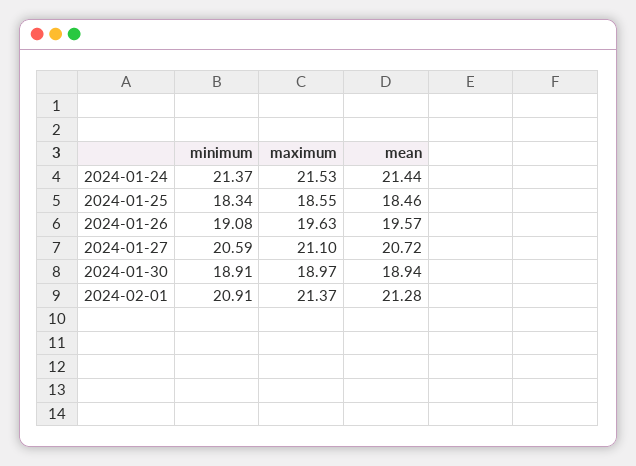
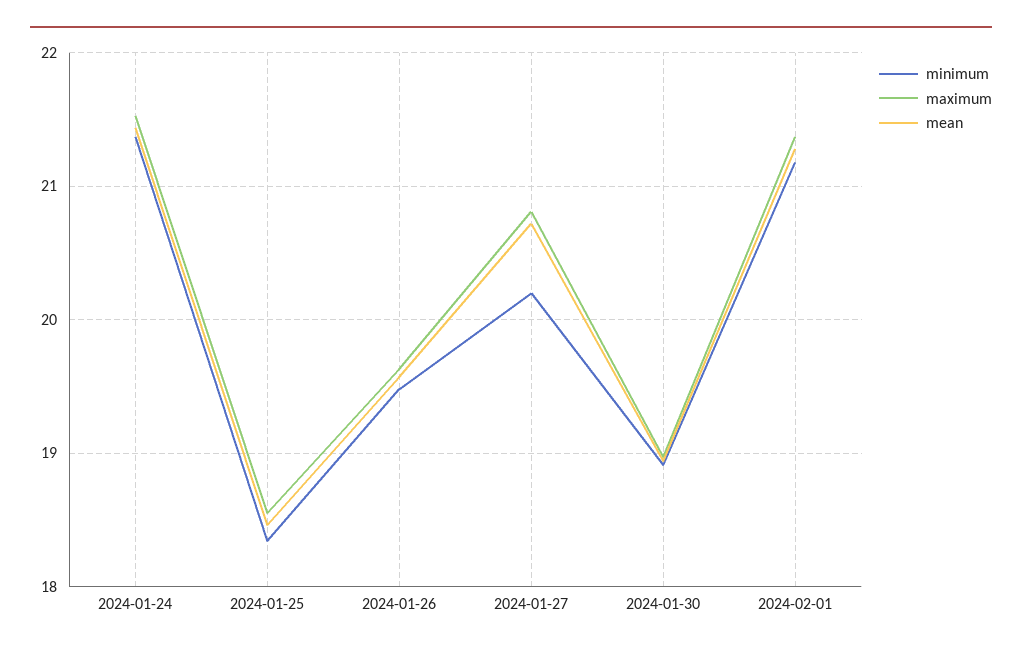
minimum, 2024-01-26: 19.08 -> 19.5
minimum, 2024-01-27: 20.59 -> 20.2
maximum, 2024-01-27: 21.1 -> 20.8
minimum, 2024-02-01: 20.91 -> 21.2

